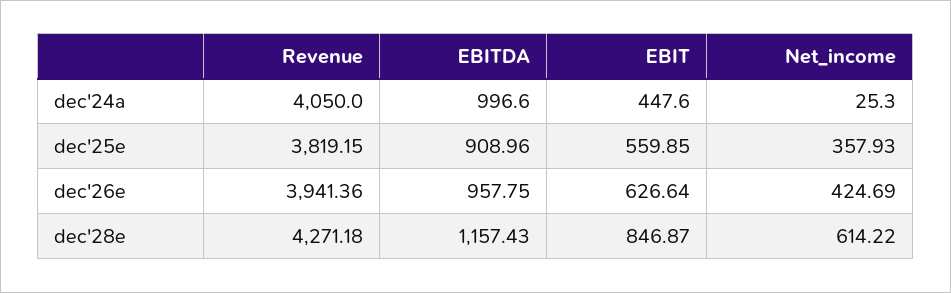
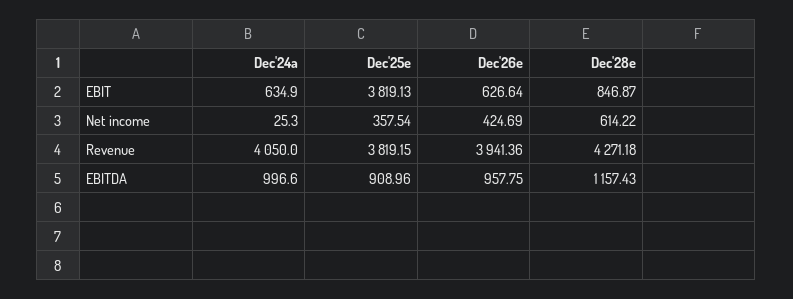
EBIT, dec'24a: 447.6 -> 634.9
EBIT, dec'25e: 559.85 -> 3819.13
Net_income, dec'25e: 357.93 -> 357.54

